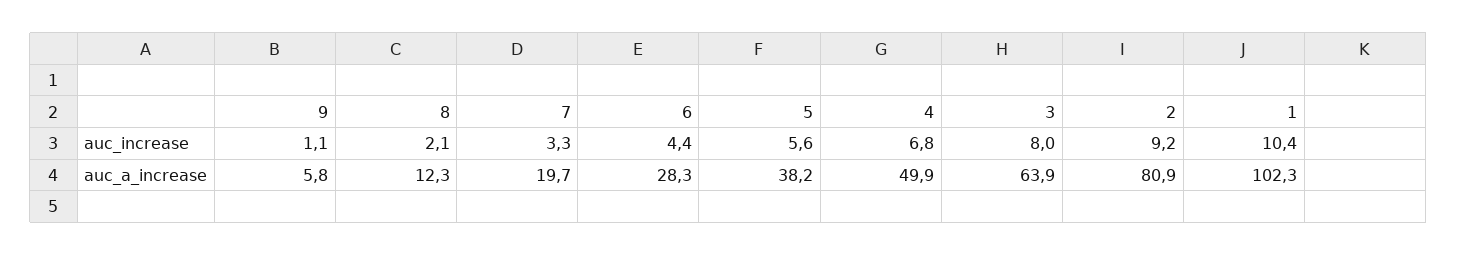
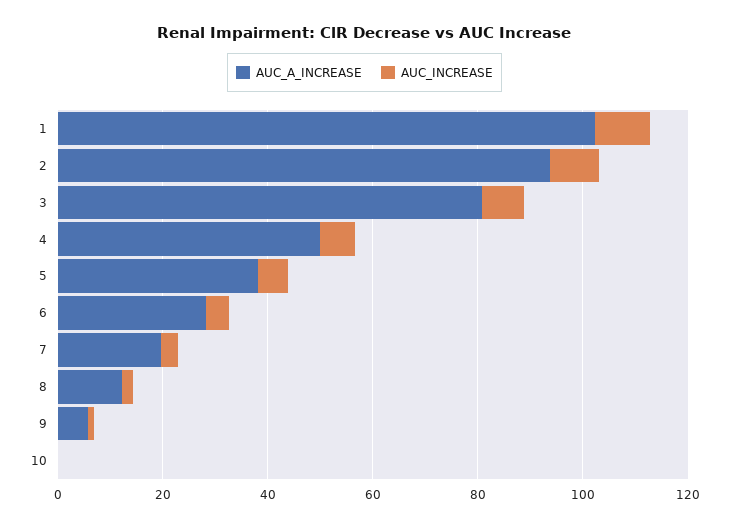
auc_a_increase, 3: 63.9 -> 80
auc_a_increase, 2: 80.9 -> 95
auc_a_increase, 10: none -> 0
auc_increase, 10: none -> 0

